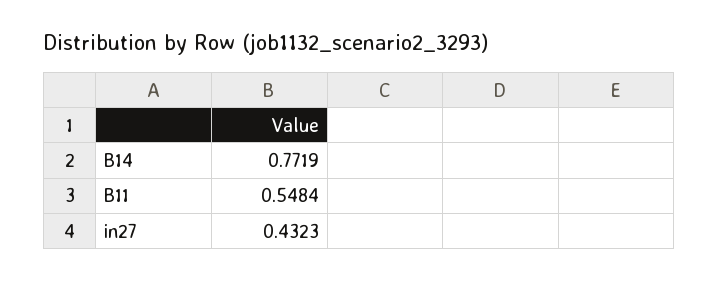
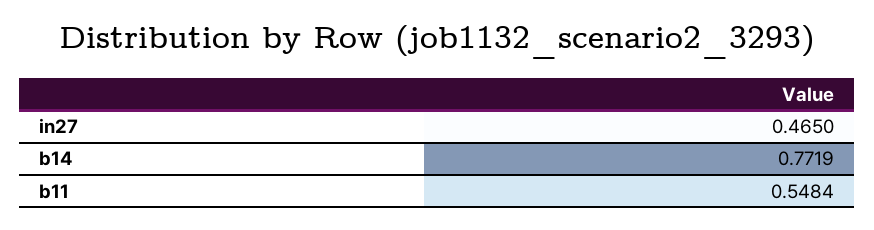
in27: 0.4323 -> 0.465

